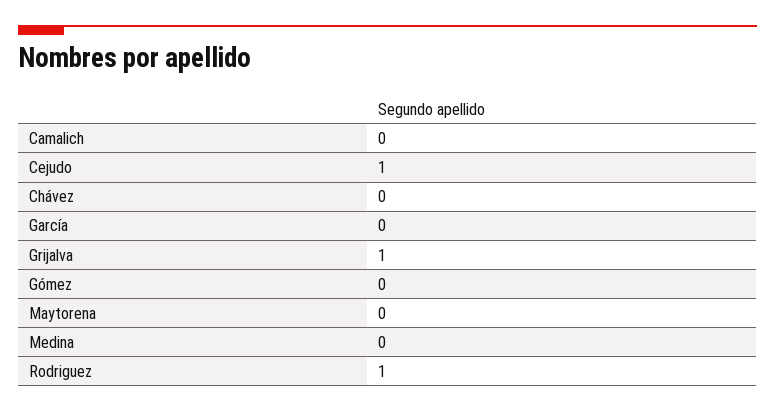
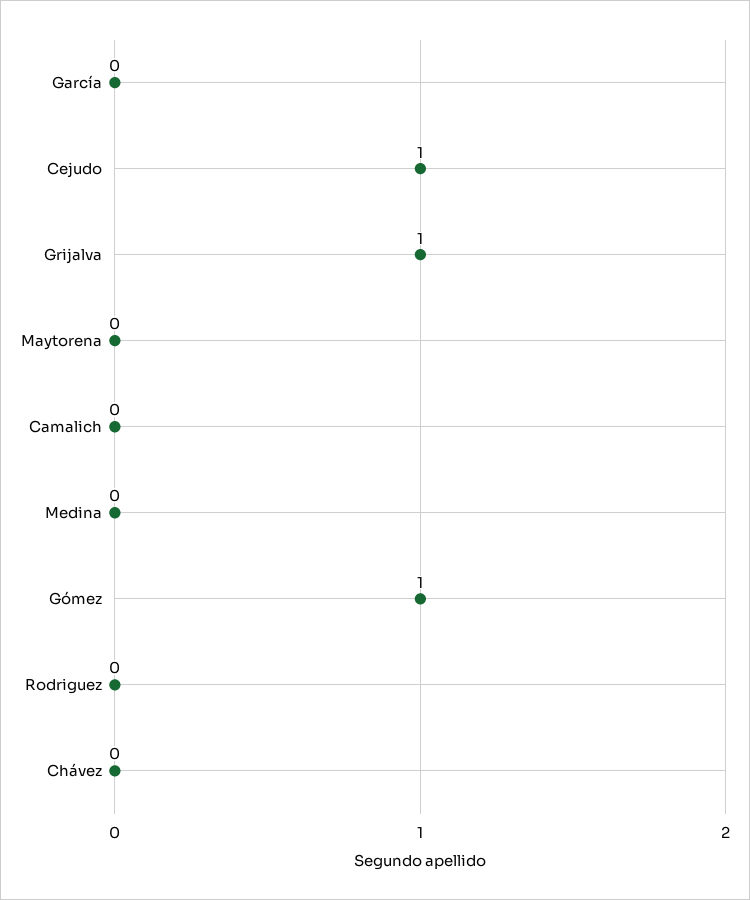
Gómez: 0 -> 1
Rodriguez: 1 -> 0

